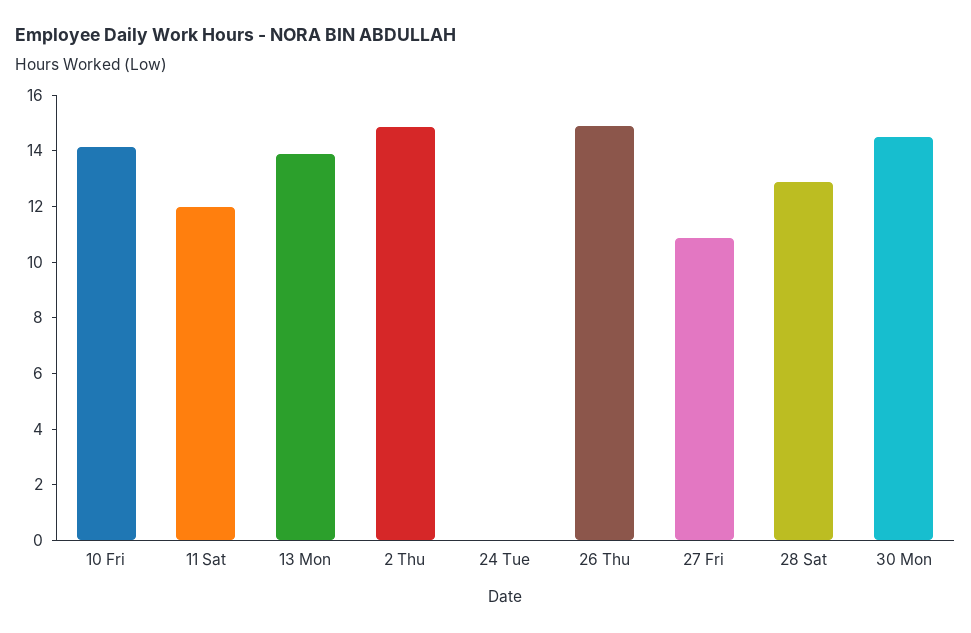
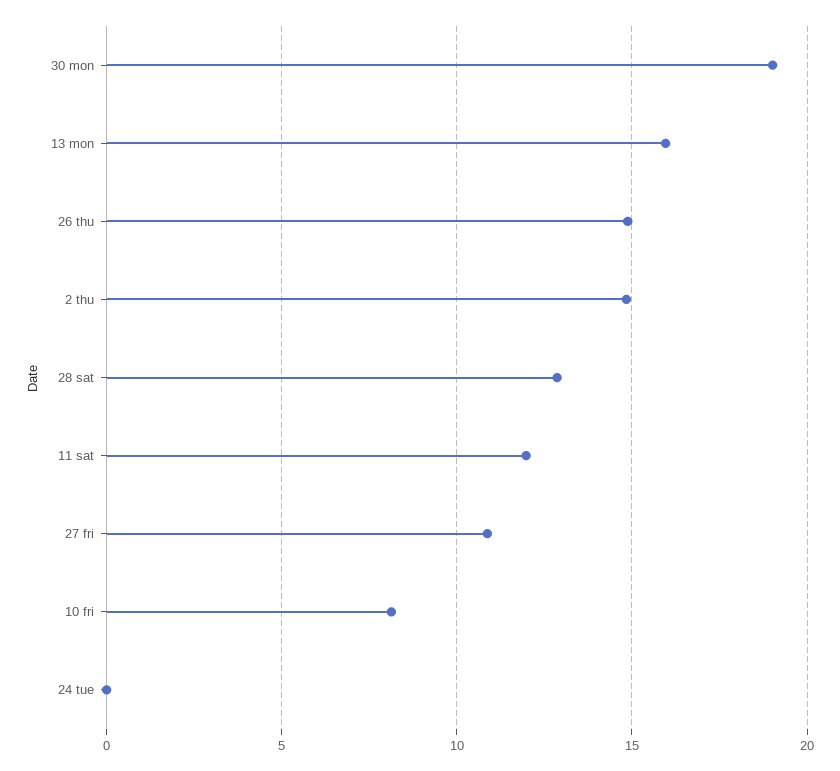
10 Fri: 14 -> 8
13 Mon: 14 -> 16
30 Mon: 14.5 -> 19

